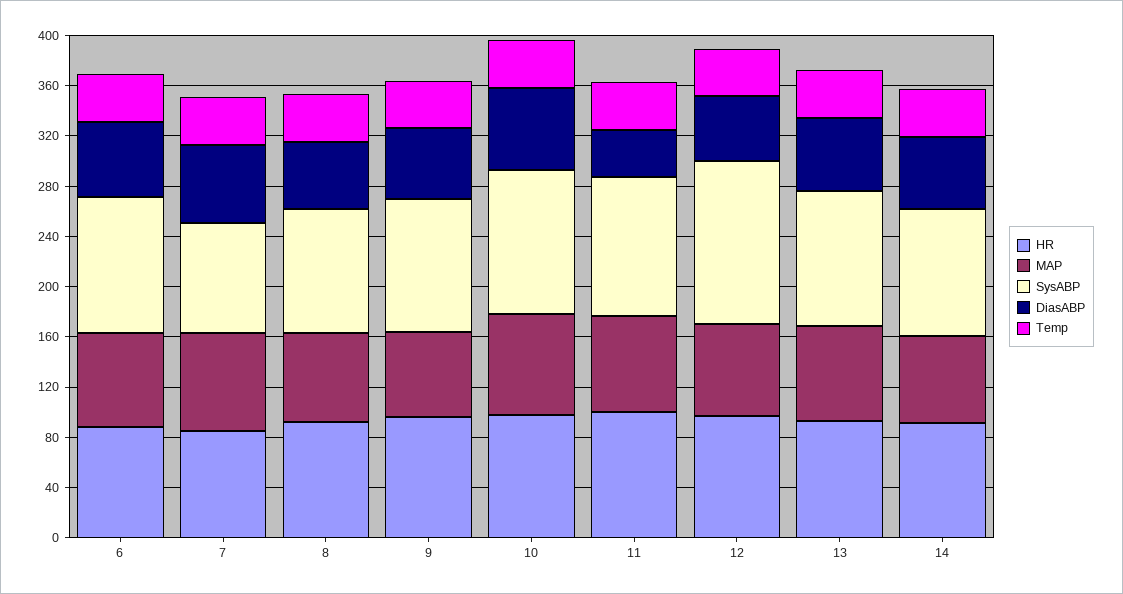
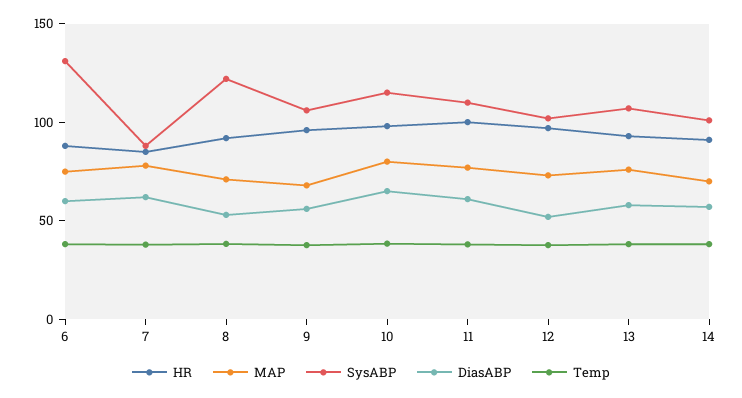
SysABP, 6: 110 -> 130
SysABP, 8: 100 -> 120
DiasABP, 11: 40 -> 60
SysABP, 12: 130 -> 100

